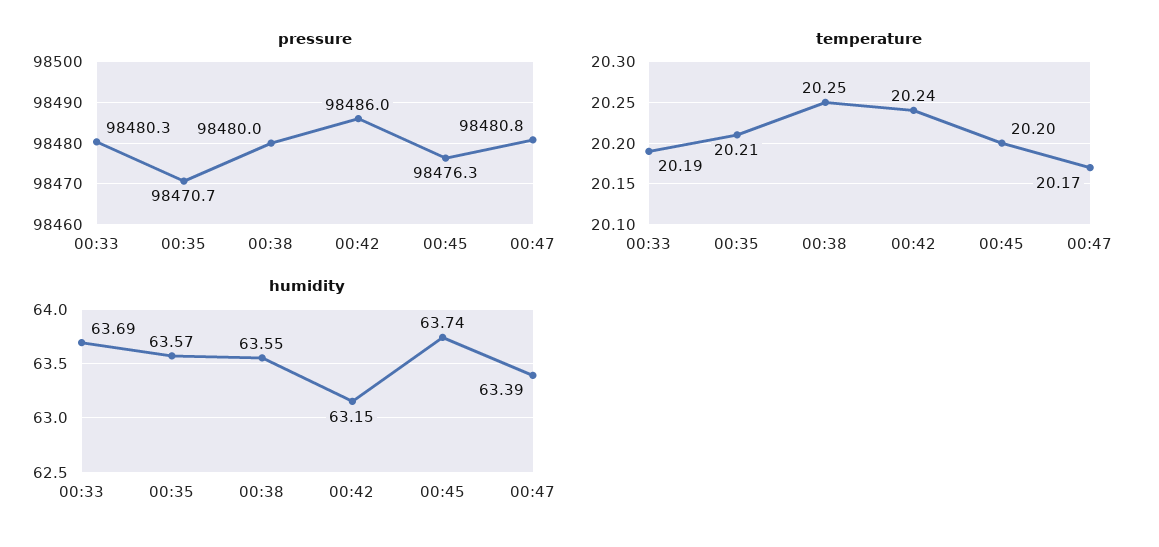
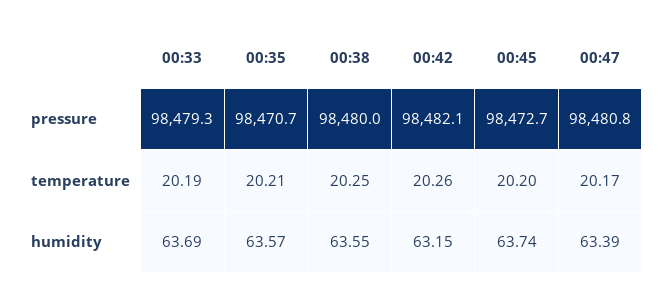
pressure, 00:33: 98480.3 -> 98479.3
pressure, 00:42: 98486 -> 98482.1
pressure, 00:45: 98476.3 -> 98472.7
temperature, 00:42: 20.24 -> 20.26

